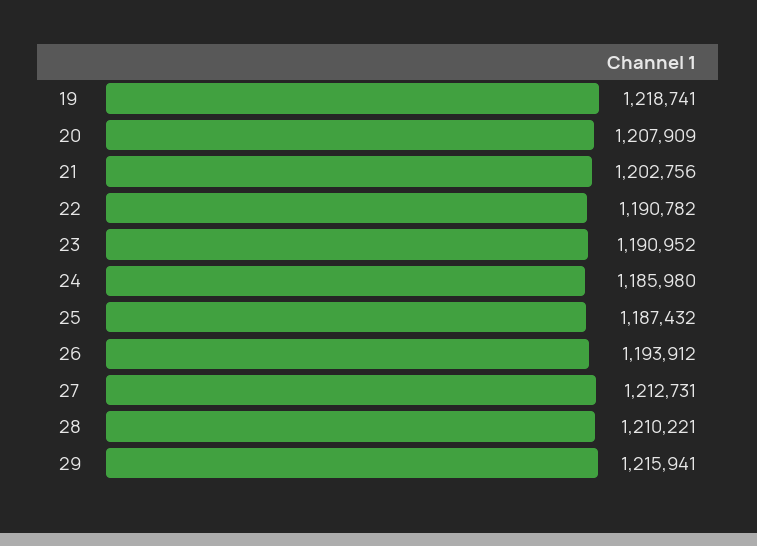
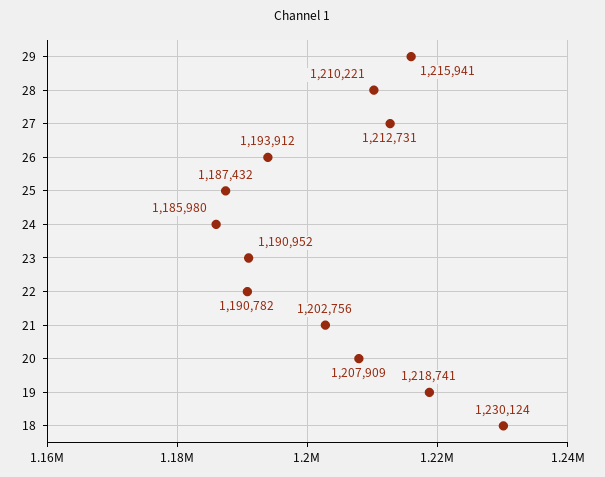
18: none -> 1230124

